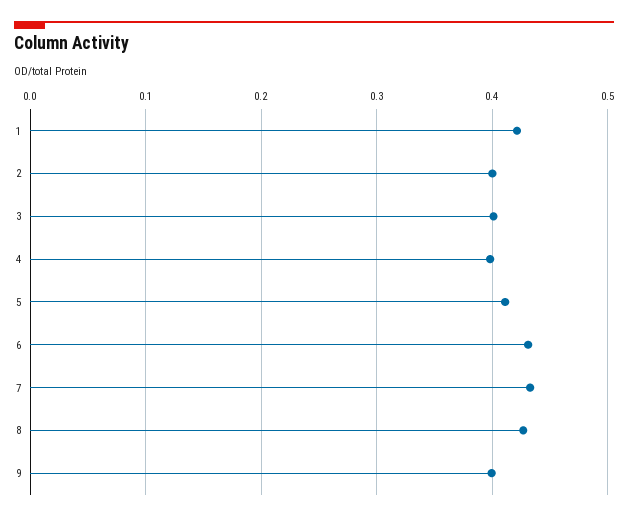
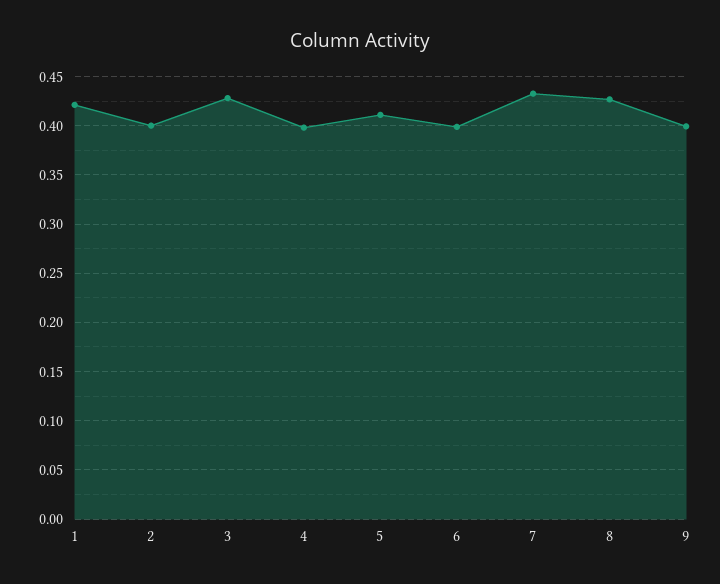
3: 0.4 -> 0.43
6: 0.43 -> 0.4

